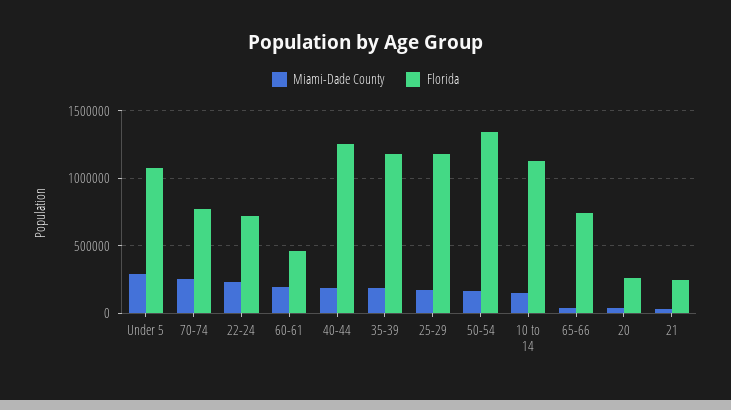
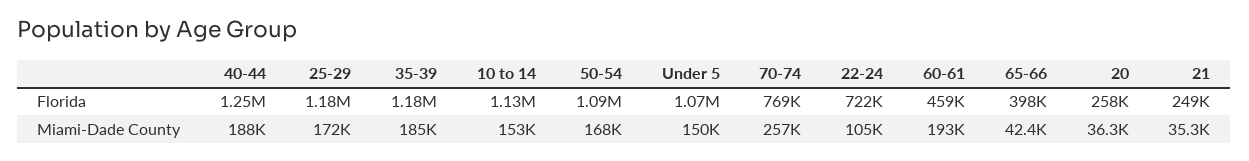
Miami-Dade County, Under 5: 300000 -> 150000
Miami-Dade County, 22-24: 250000 -> 105000
Florida, 50-54: 1350000 -> 1090000
Florida, 65-66: 750000 -> 398000

